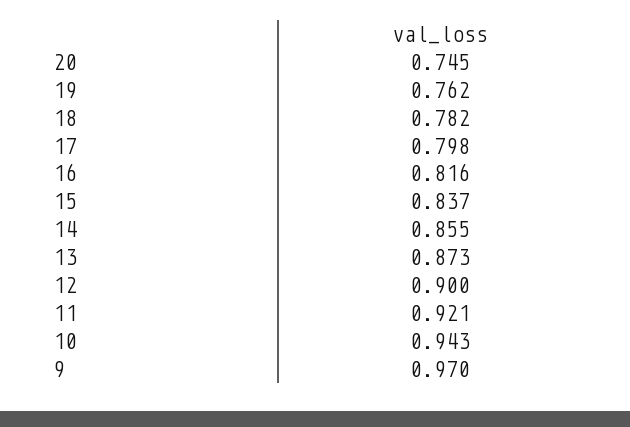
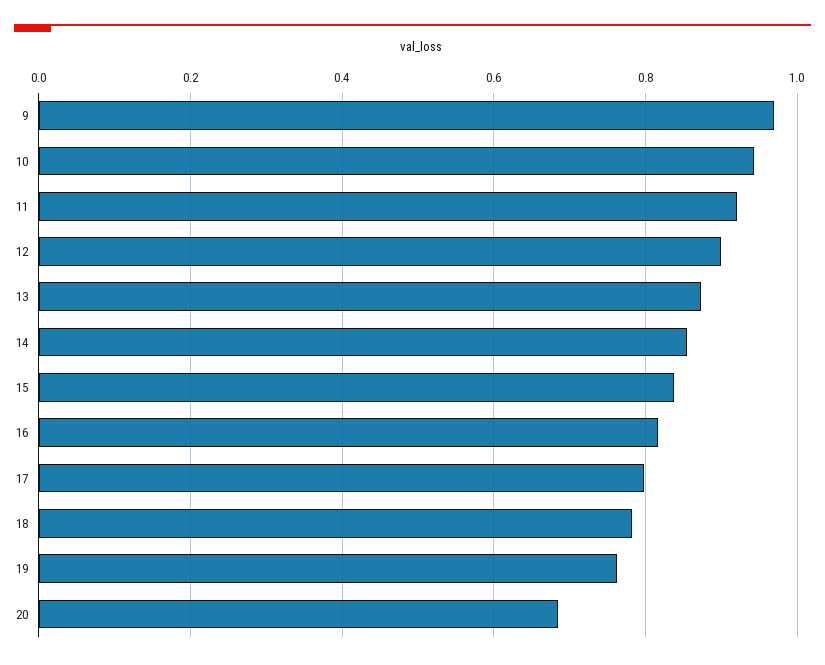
20: 0.745 -> 0.68

